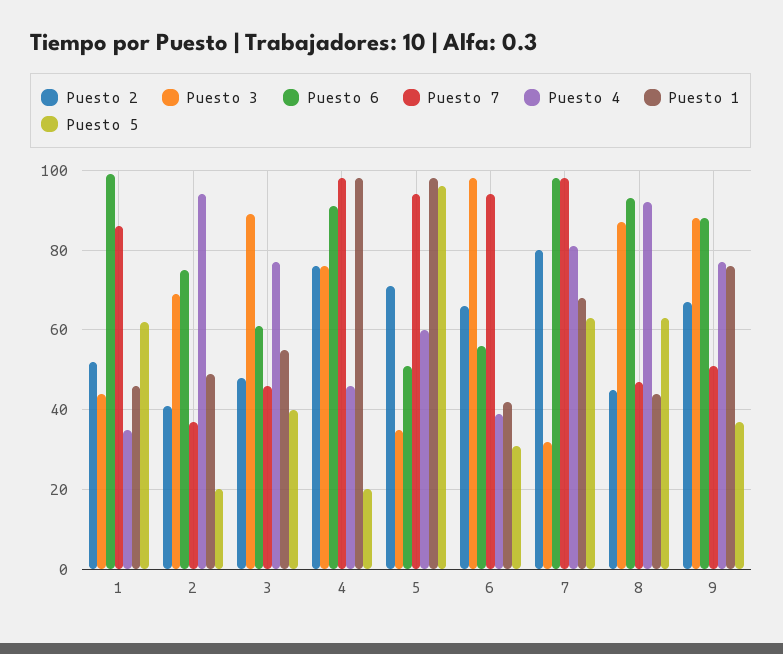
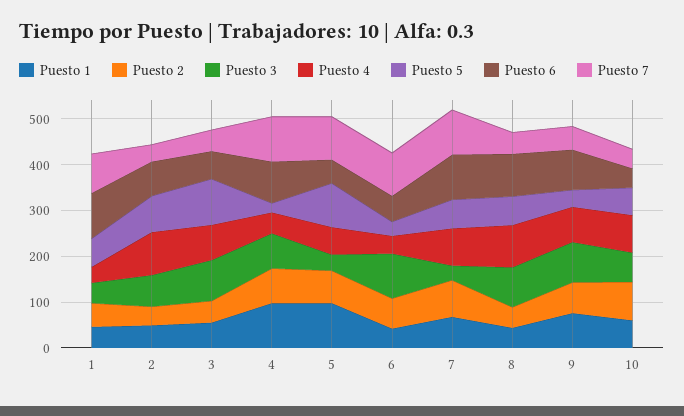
Puesto 5, 2: 20 -> 80
Puesto 5, 3: 40 -> 100
Puesto 1, 10: none -> 60
Puesto 2, 10: none -> 80
Puesto 3, 10: none -> 60
Puesto 4, 10: none -> 80
Puesto 5, 10: none -> 60
Puesto 6, 10: none -> 40
Puesto 7, 10: none -> 40

